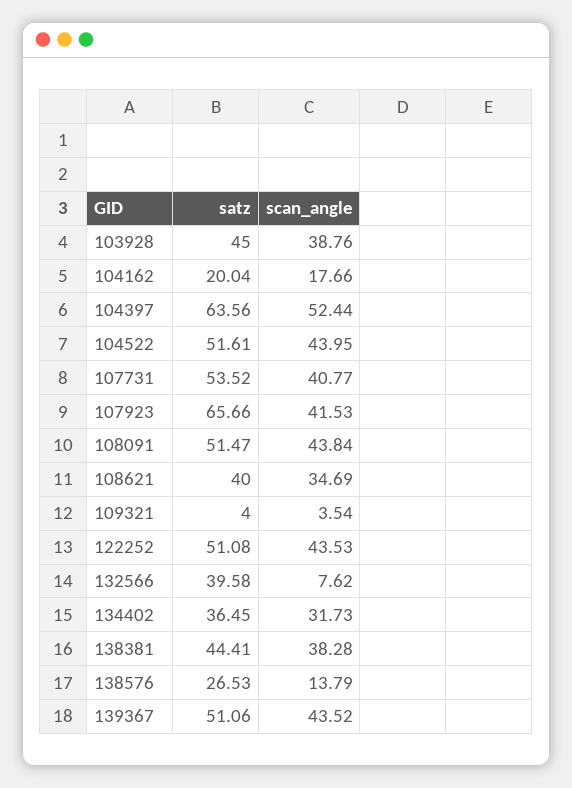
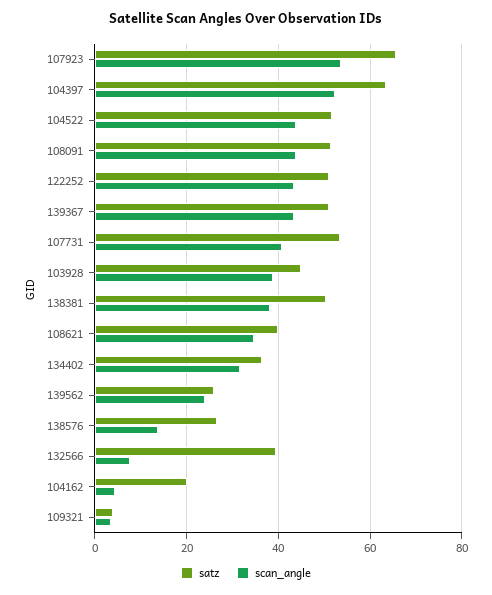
scan_angle, 104162: 17.66 -> 4
scan_angle, 107923: 41.53 -> 54
satz, 138381: 44.41 -> 50
satz, 139562: none -> 26
scan_angle, 139562: none -> 24

